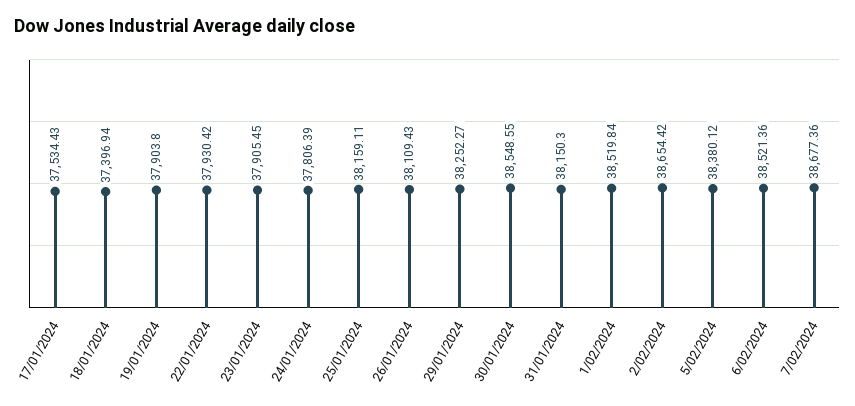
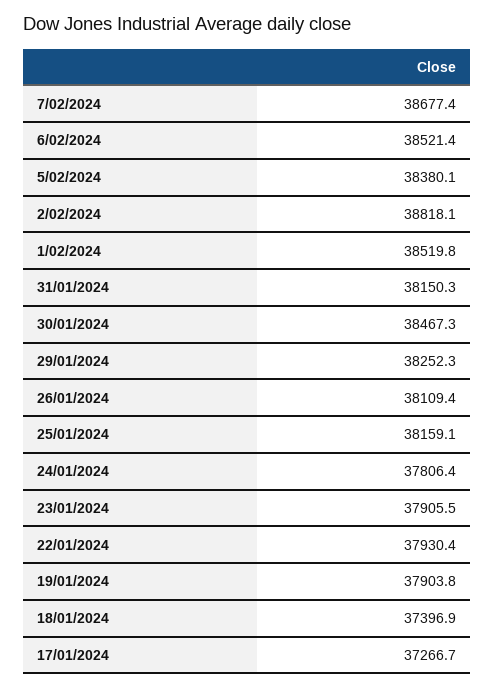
17/01/2024: 37534.43 -> 37266.7
30/01/2024: 38548.55 -> 38467.3
2/02/2024: 38654.42 -> 38818.1

